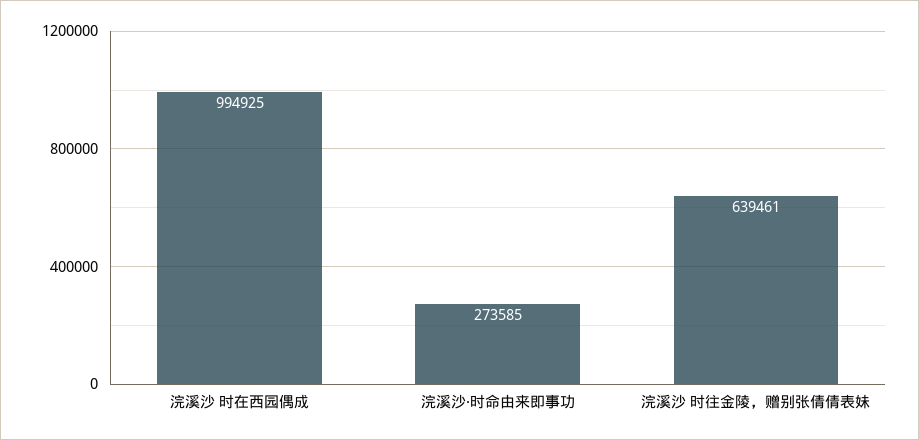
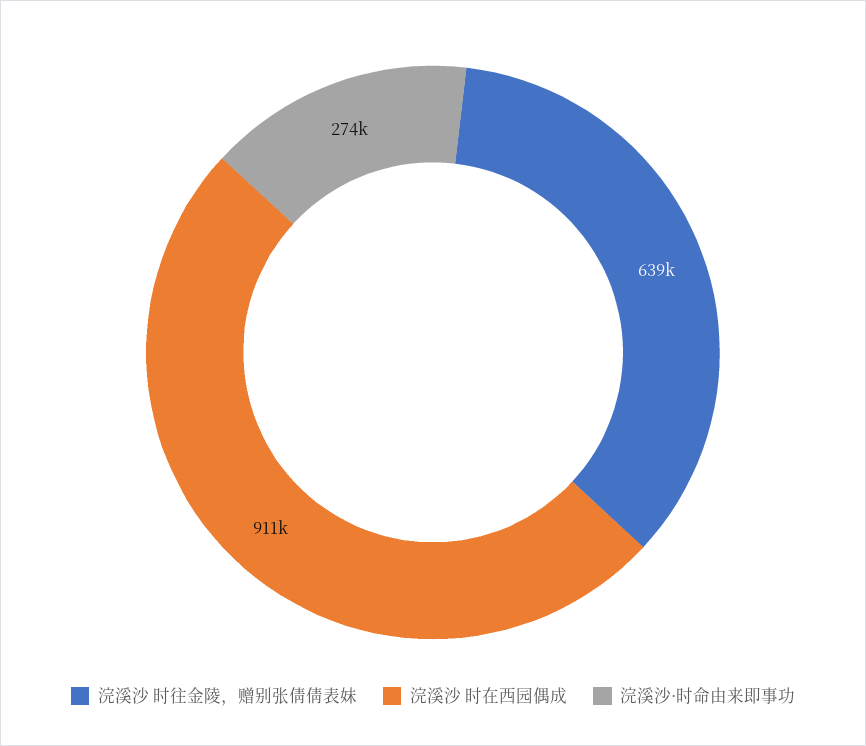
浣溪沙 时在西园偶成: 994925 -> 911000

